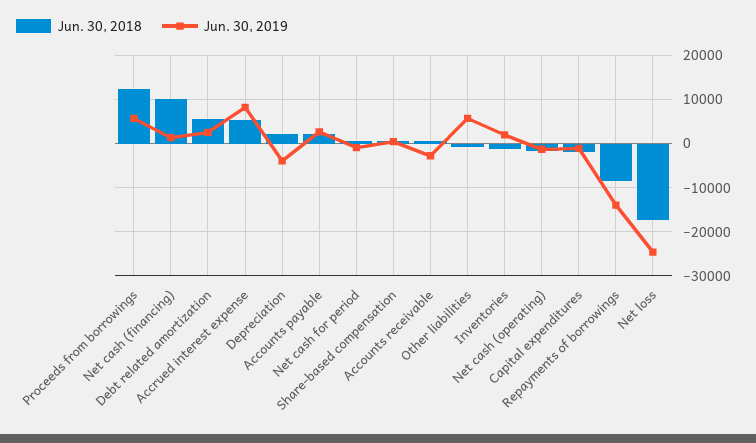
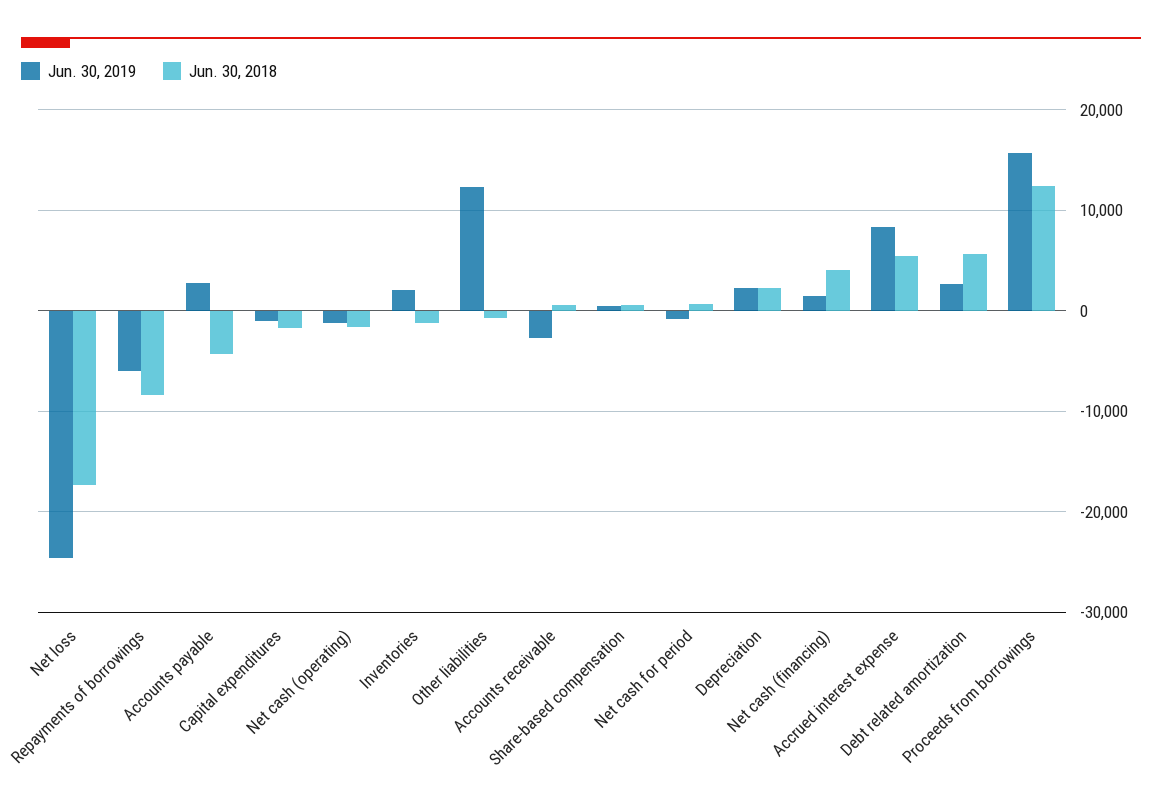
Jun. 30, 2019, Proceeds from borrowings: 6000 -> 16000
Jun. 30, 2018, Net cash (financing): 10000 -> 4000
Jun. 30, 2019, Depreciation: -4000 -> 2000
Jun. 30, 2018, Accounts payable: 2000 -> -4000
Jun. 30, 2019, Other liabilities: 6000 -> 12000
Jun. 30, 2019, Repayments of borrowings: -14000 -> -6000

